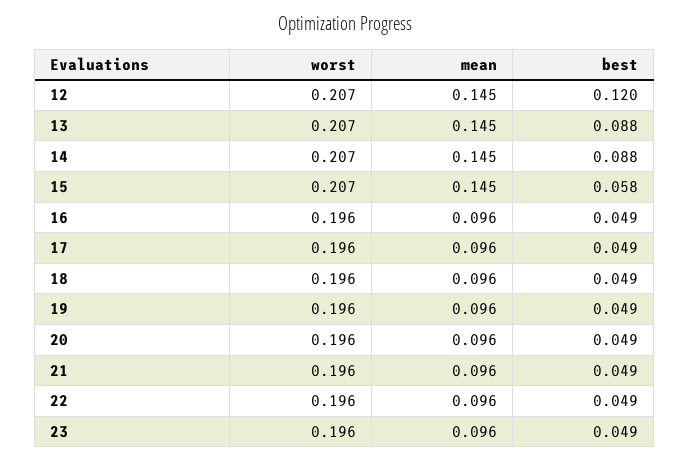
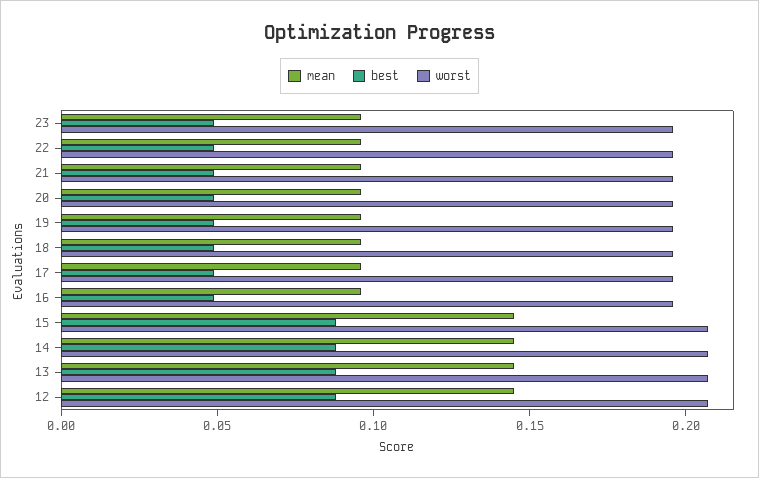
best, 12: 0.12 -> 0.09
best, 15: 0.058 -> 0.09

